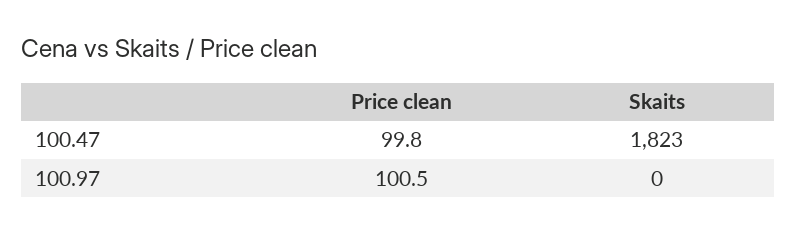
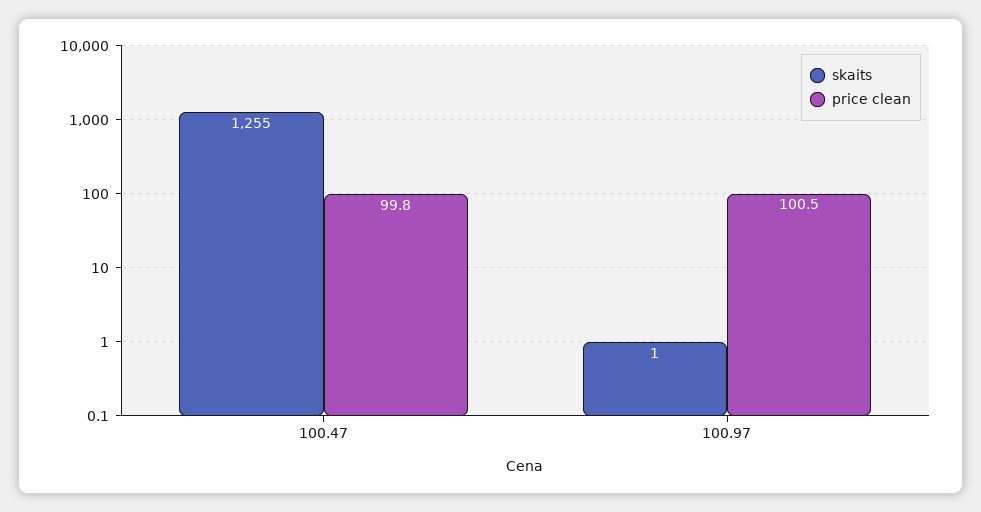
Skaits, 100.47: 1823 -> 1255
Skaits, 100.97: 0 -> 1

